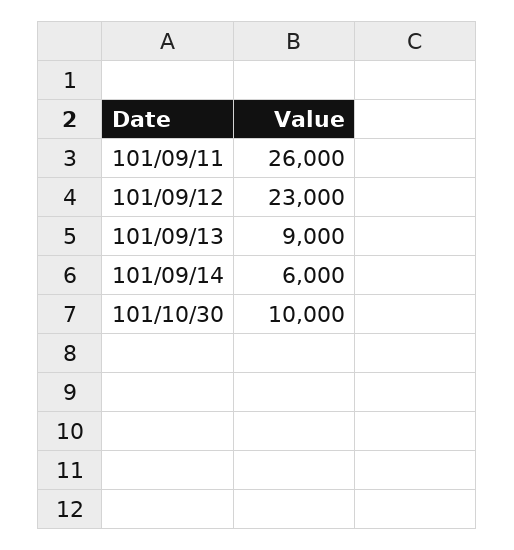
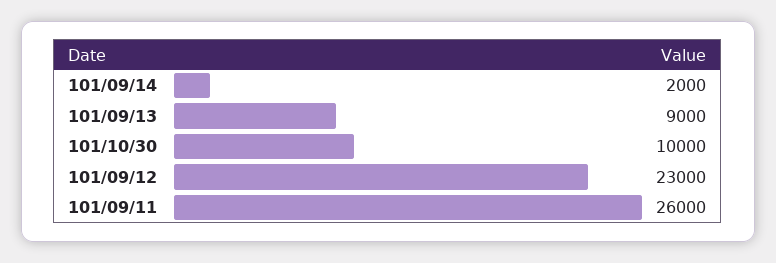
101/09/14: 6000 -> 2000

